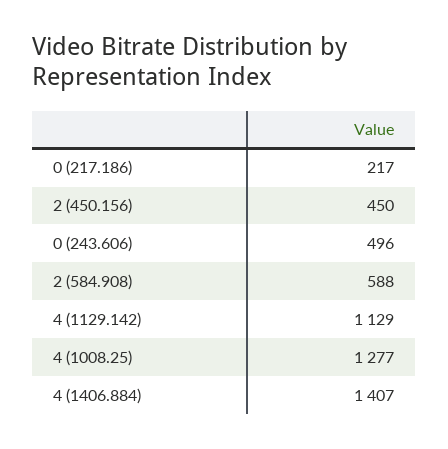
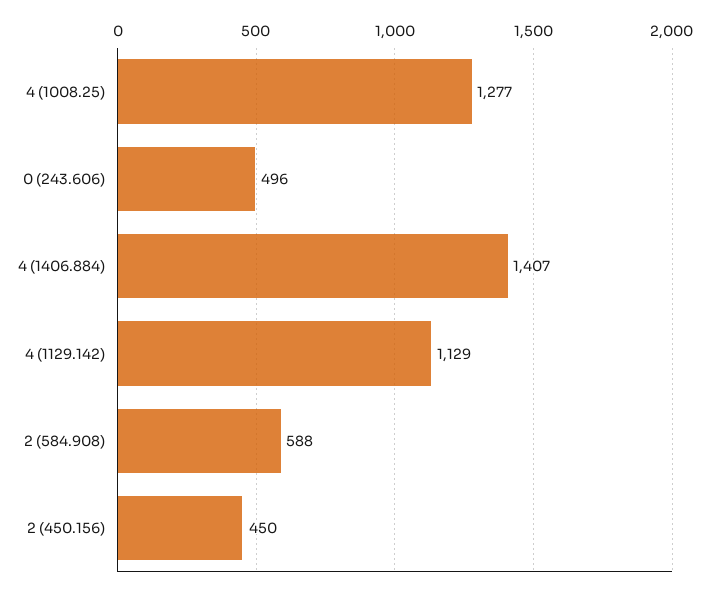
0 (217.186): 217 -> none

